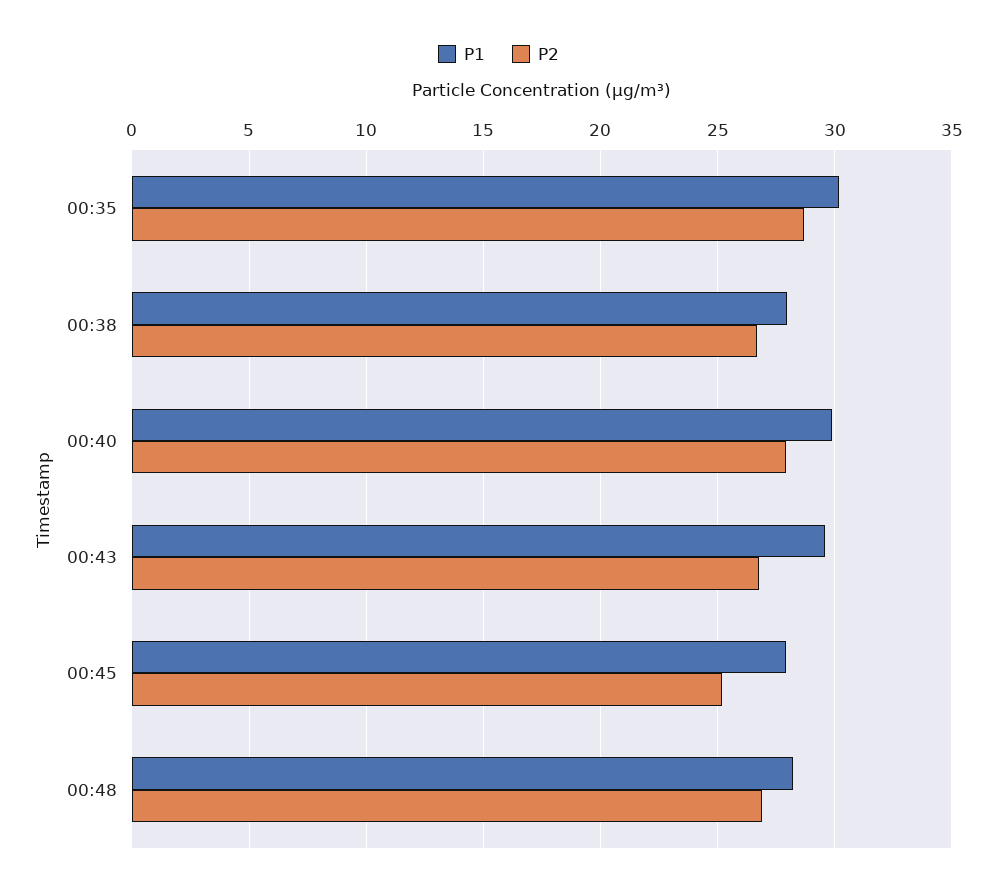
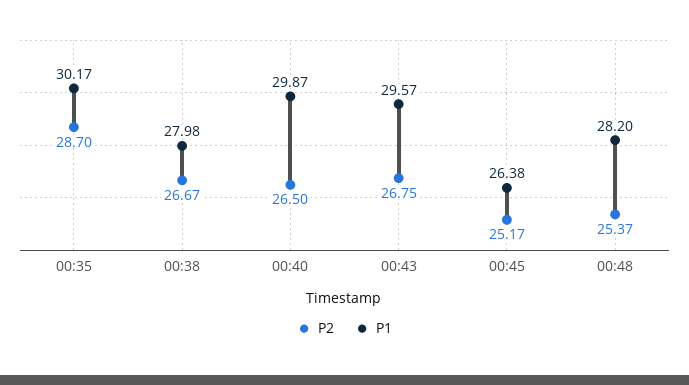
P2, 00:40: 28 -> 26.5
P1, 00:45: 28 -> 26.38
P2, 00:48: 27 -> 25.37

